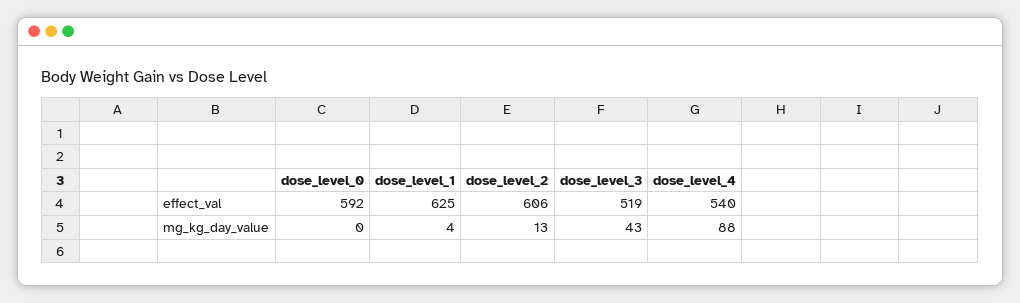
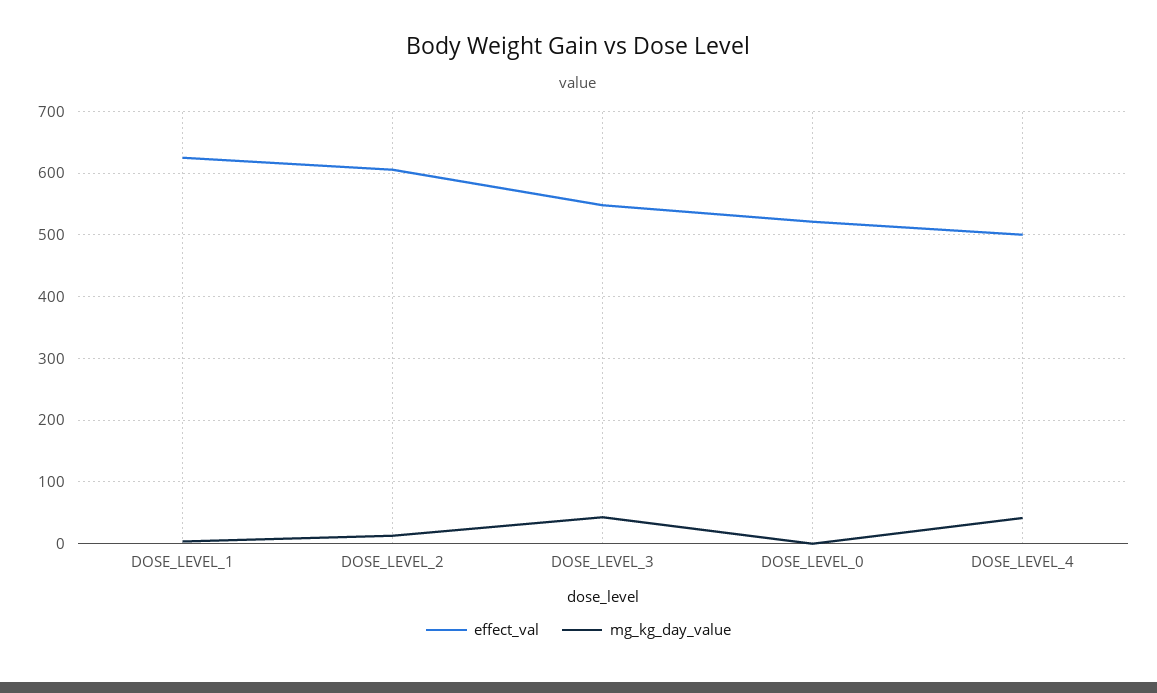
effect_val, dose_level_0: 592 -> 520
effect_val, dose_level_3: 519 -> 550
effect_val, dose_level_4: 540 -> 500
mg_kg_day_value, dose_level_4: 88 -> 40

